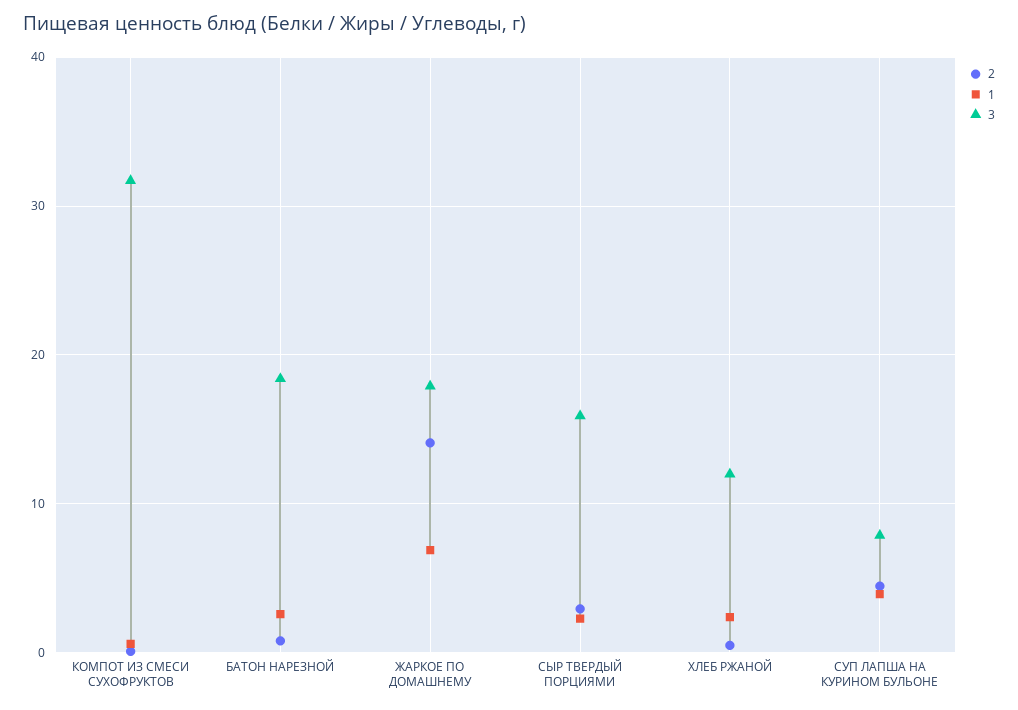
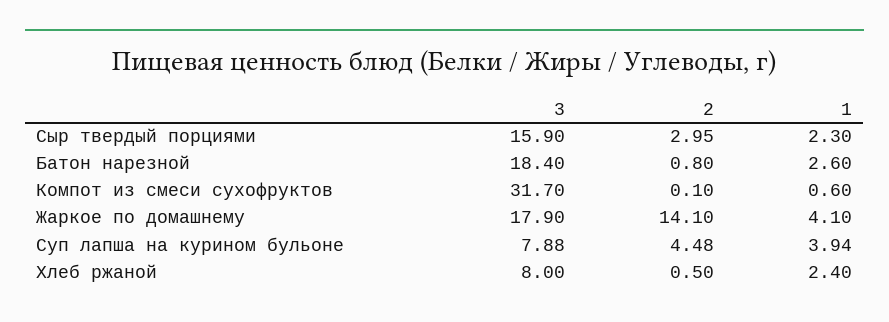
1, ЖАРКОЕ ПО ДОМАШНЕМУ: 7 -> 4.1
3, ХЛЕБ РЖАНОЙ: 12 -> 8

